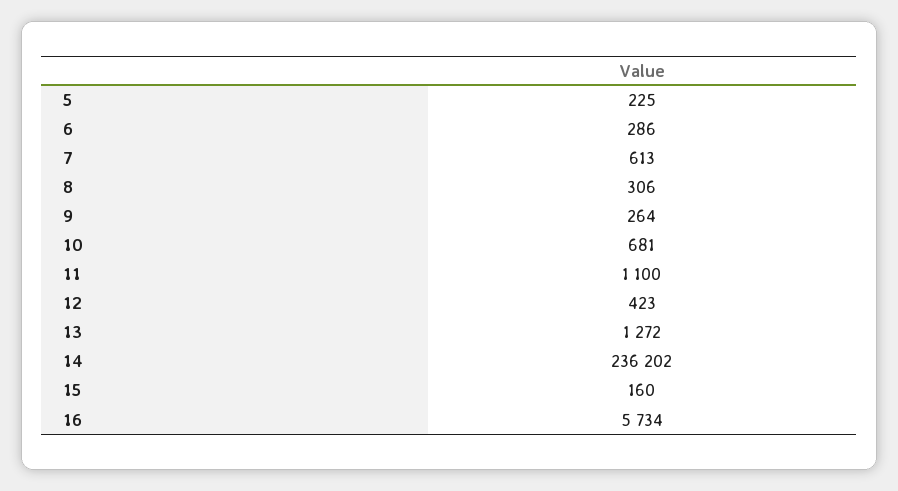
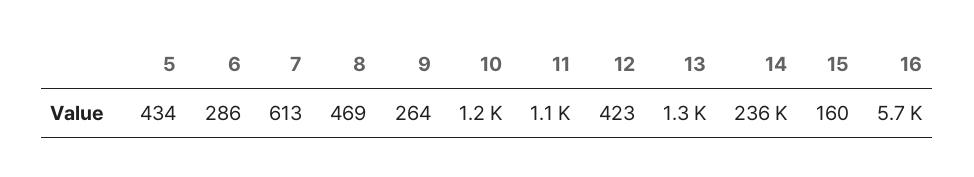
5: 225 -> 434
8: 306 -> 469
10: 681 -> 1200

